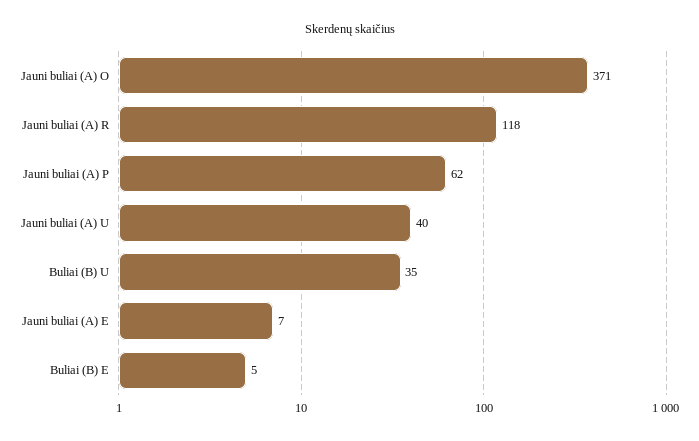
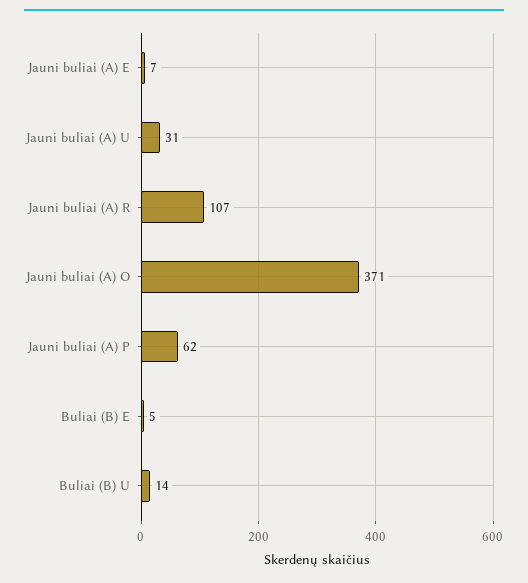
Jauni buliai (A) R: 118 -> 107
Jauni buliai (A) U: 40 -> 31
Buliai (B) U: 35 -> 14

